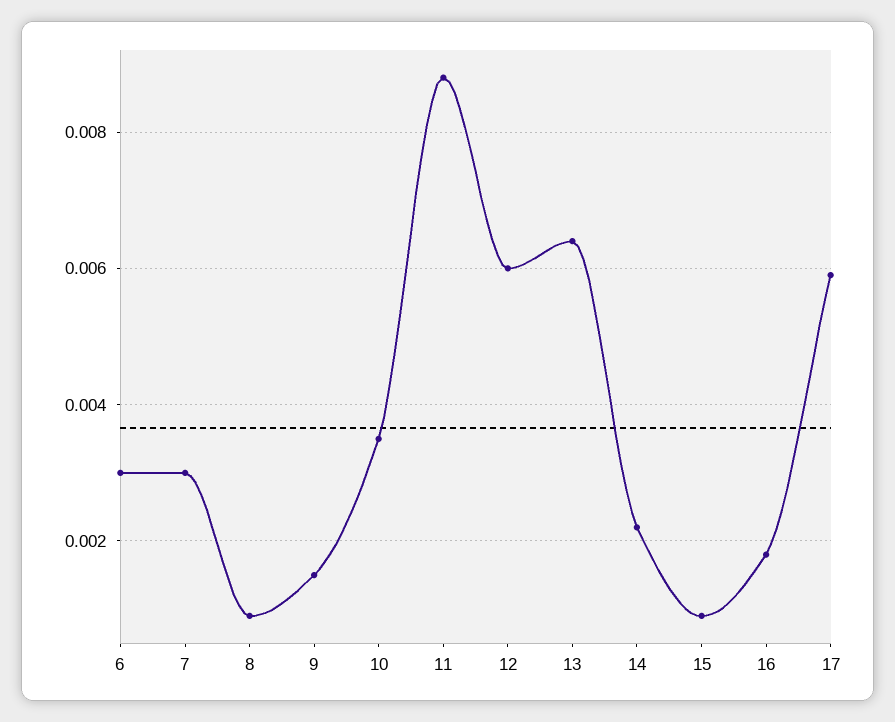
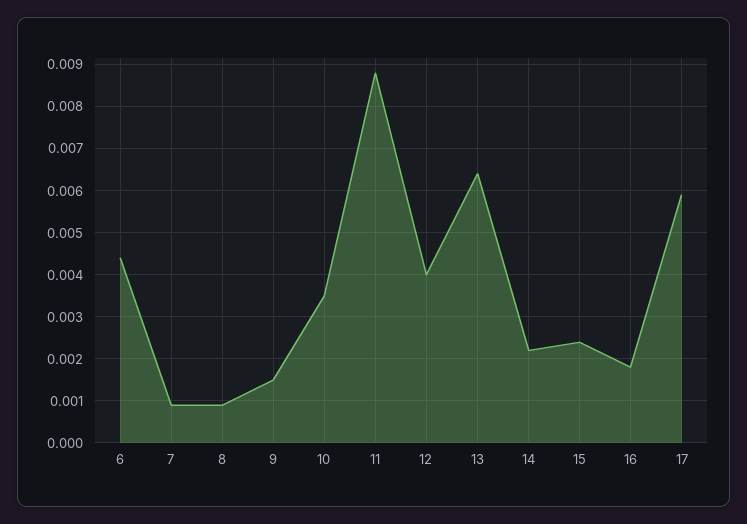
6: 0.003 -> 0.0045
7: 0.003 -> 0.001
12: 0.006 -> 0.004
15: 0.001 -> 0.0025

